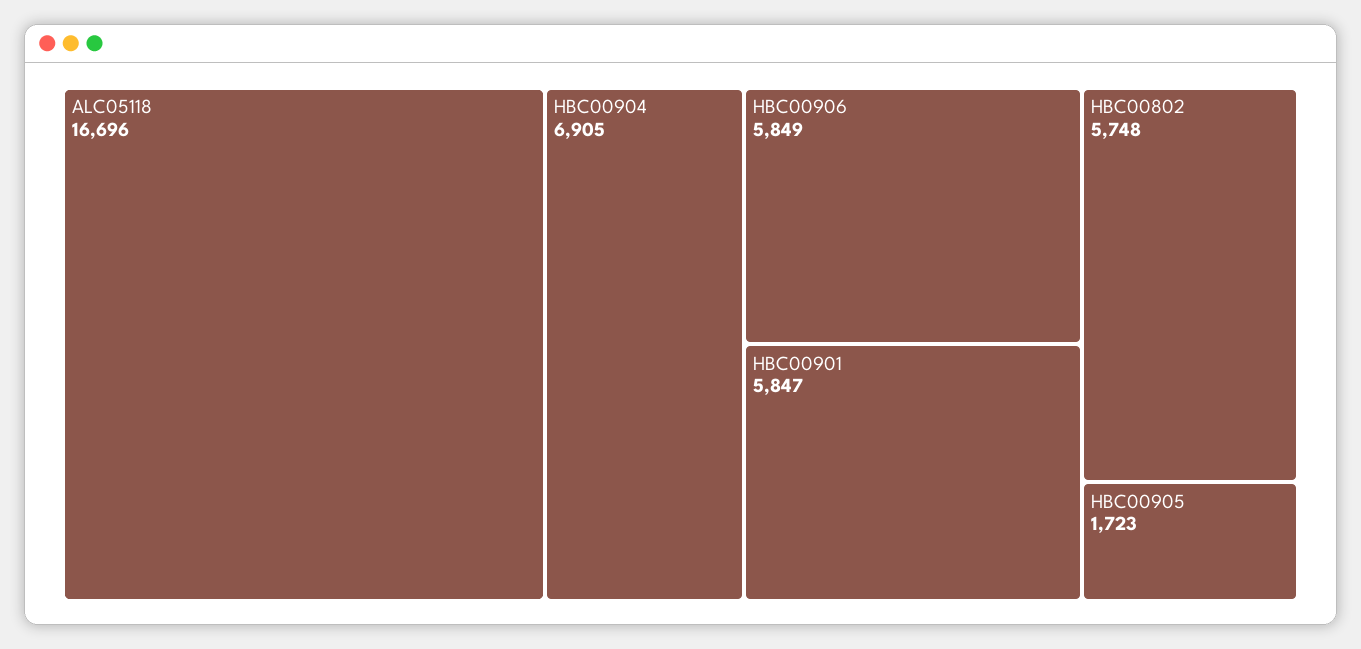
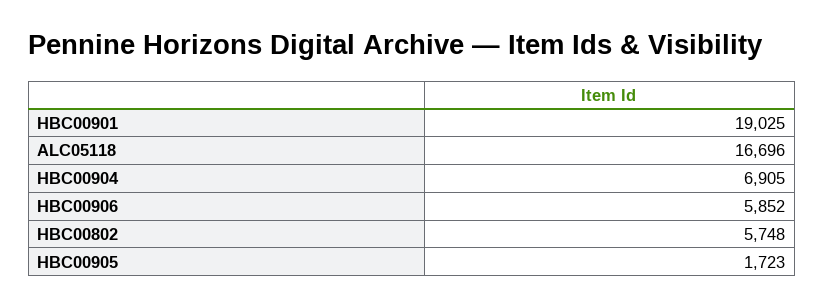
HBC00906: 5849 -> 5852
HBC00901: 5847 -> 19025

